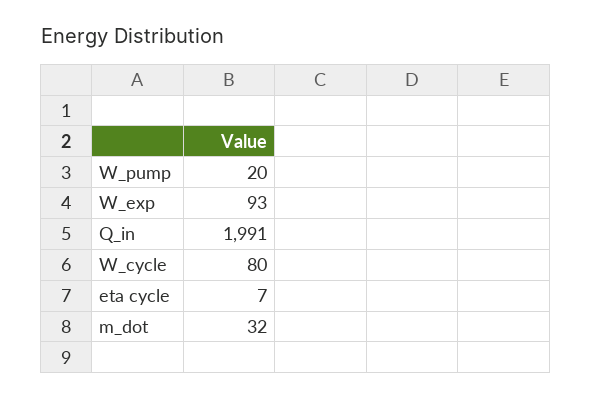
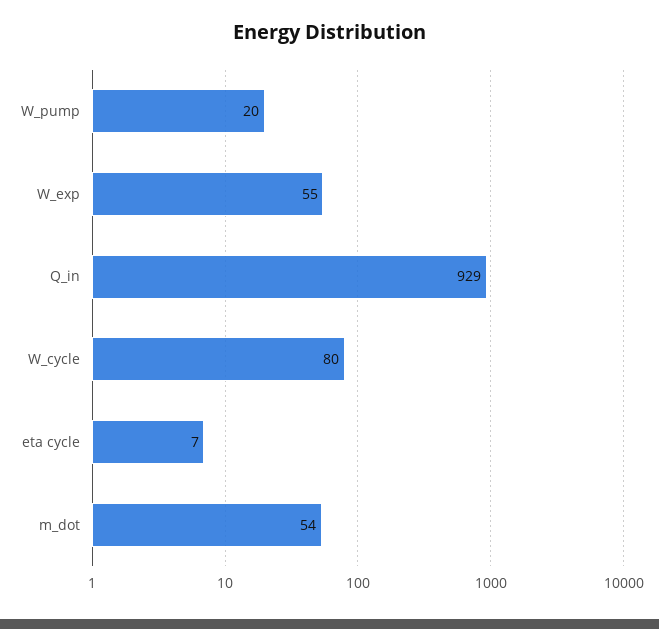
W_exp: 93 -> 55
Q_in: 1991 -> 929
m_dot: 32 -> 54

